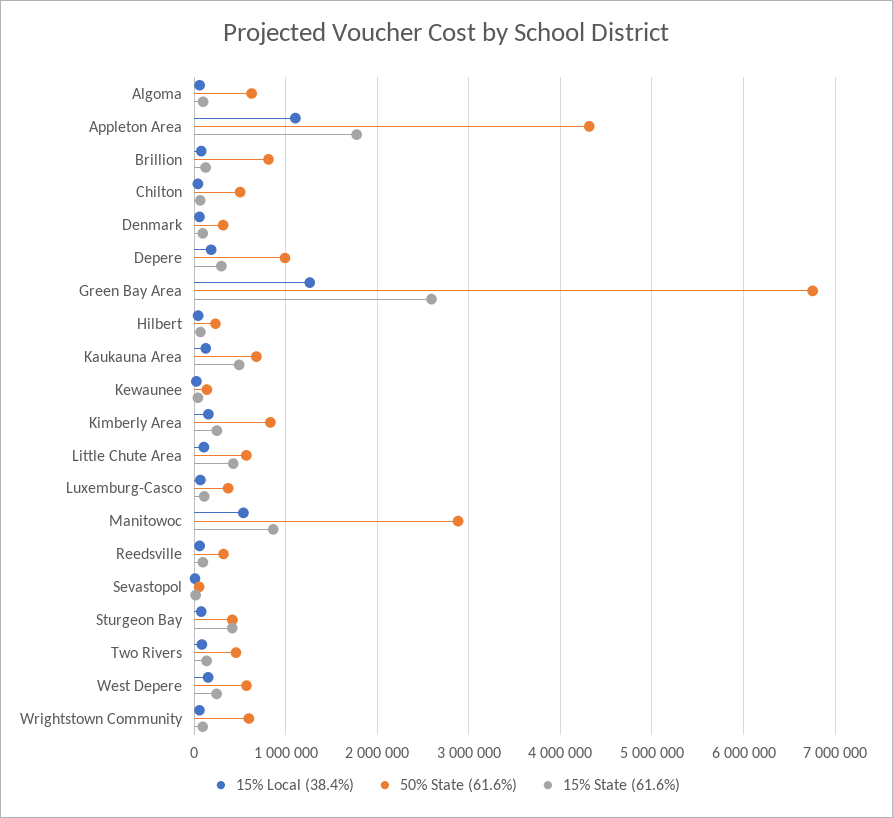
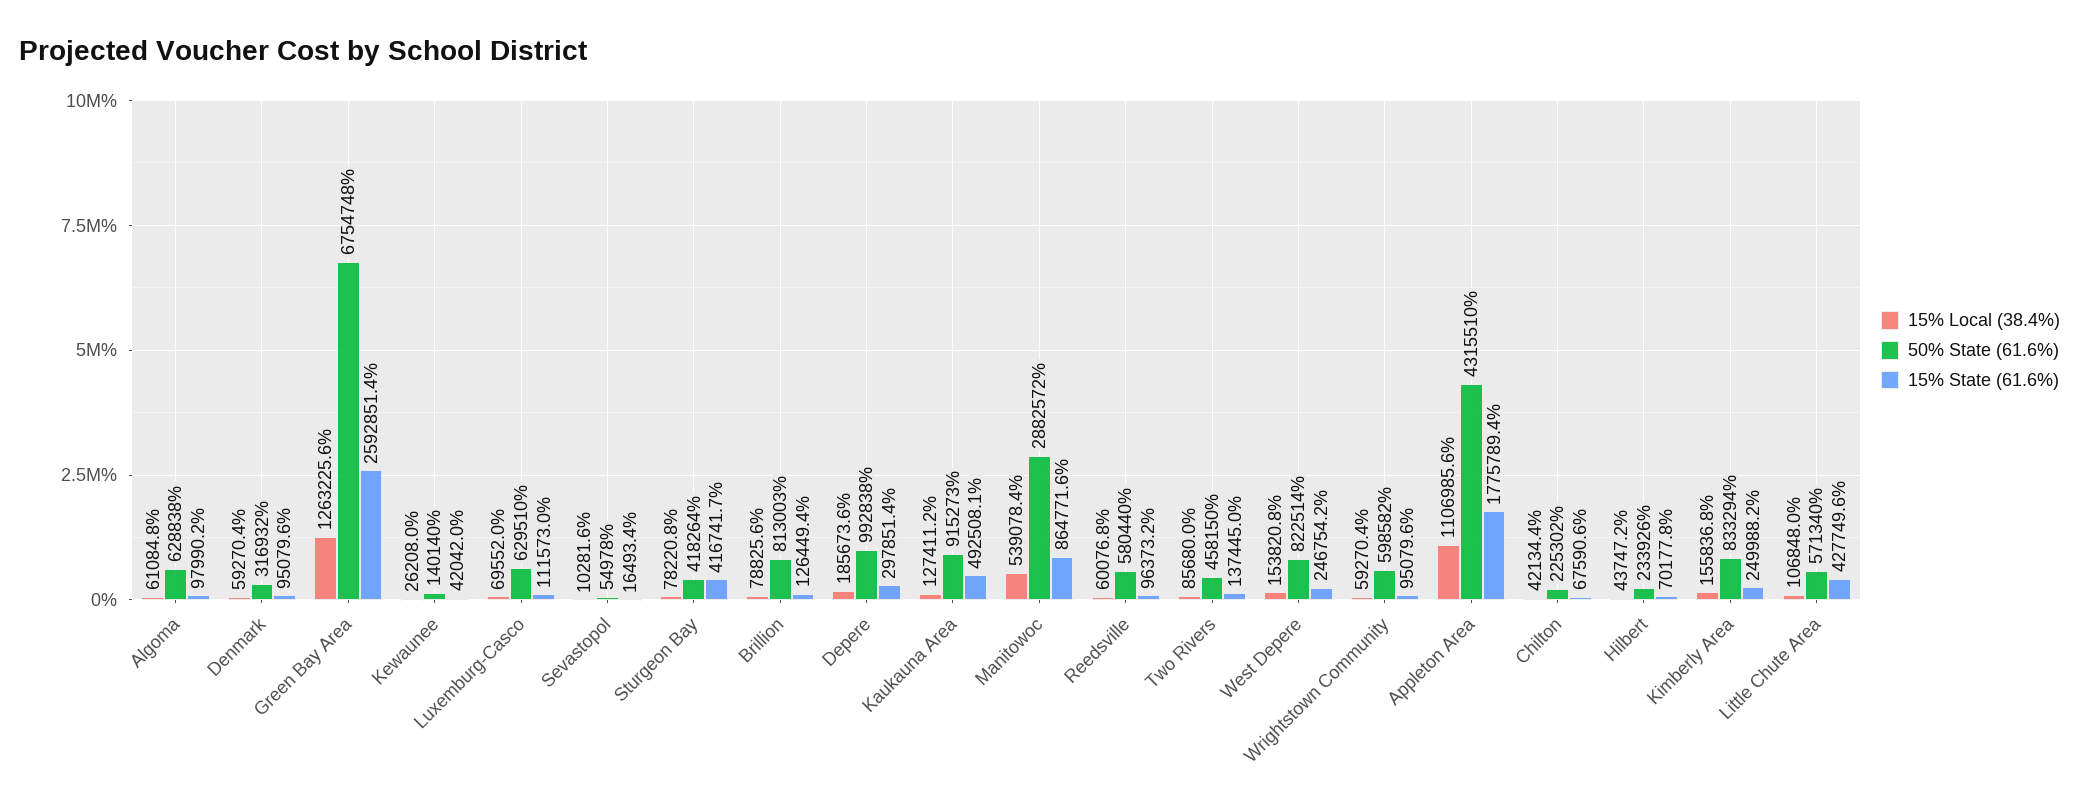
50% State (61.6%), Chilton: 500000 -> 225302
50% State (61.6%), Kaukauna Area: 700000 -> 915273
50% State (61.6%), Luxemburg-Casco: 400000 -> 629510
50% State (61.6%), Reedsville: 300000 -> 580440
50% State (61.6%), West Depere: 600000 -> 822514

